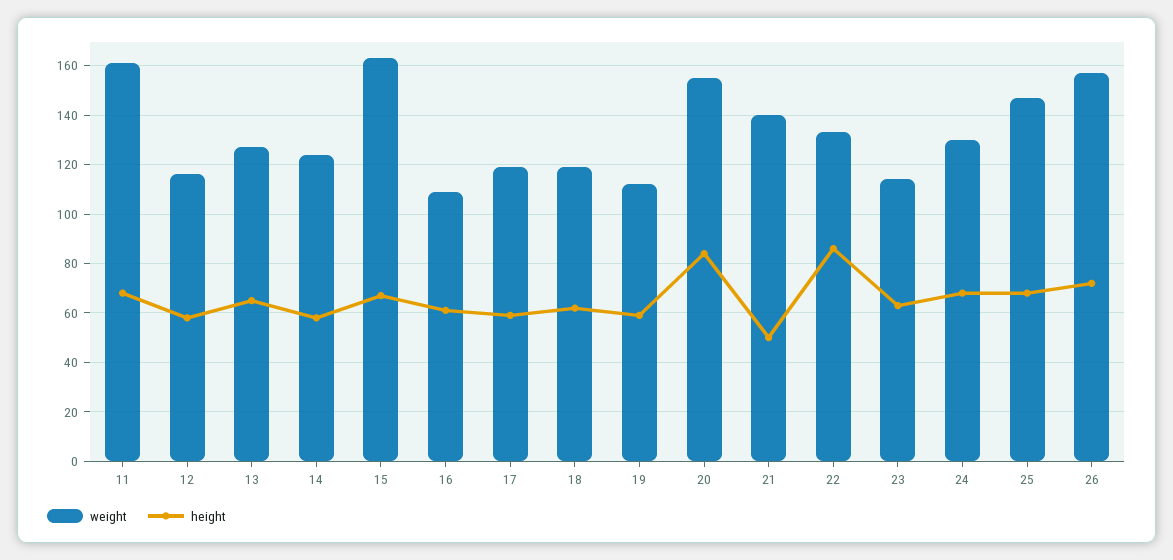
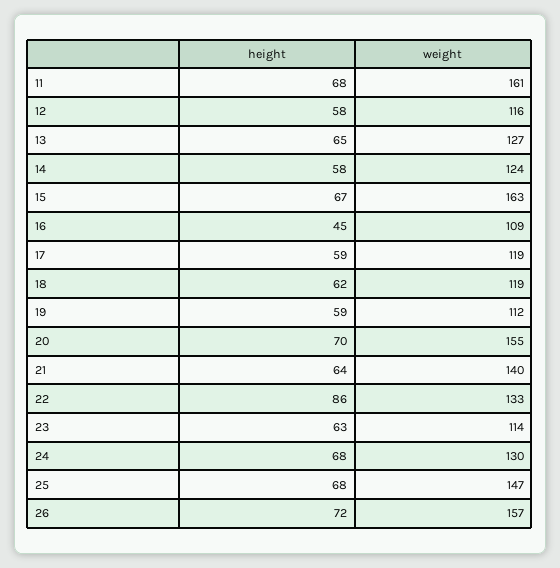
height, 16: 60 -> 45
height, 20: 85 -> 70
height, 21: 50 -> 64

